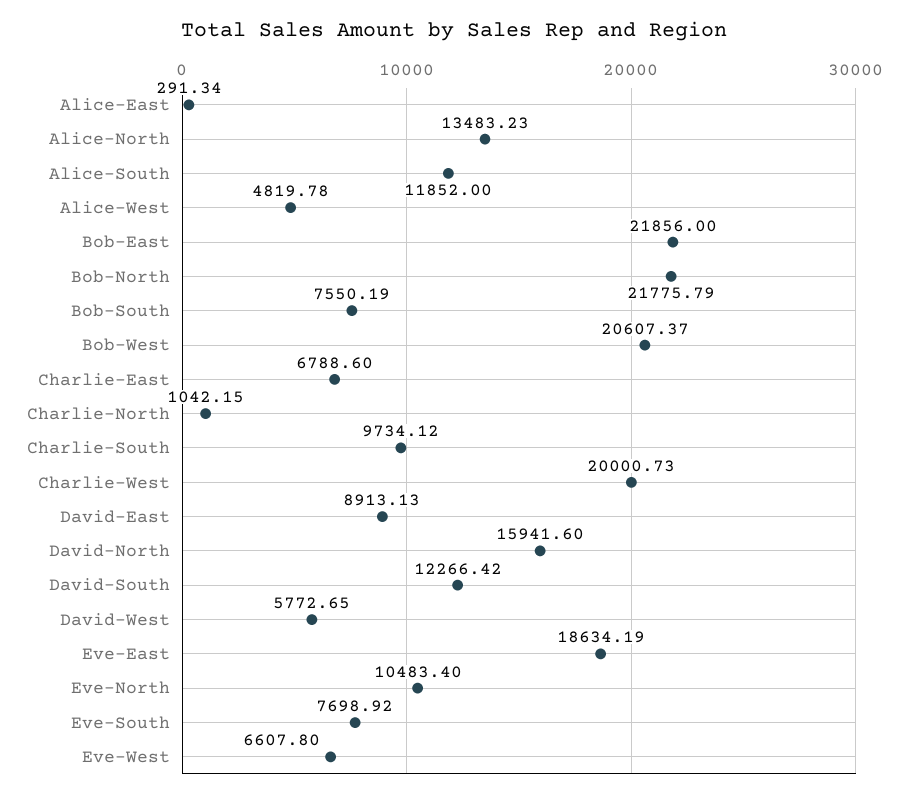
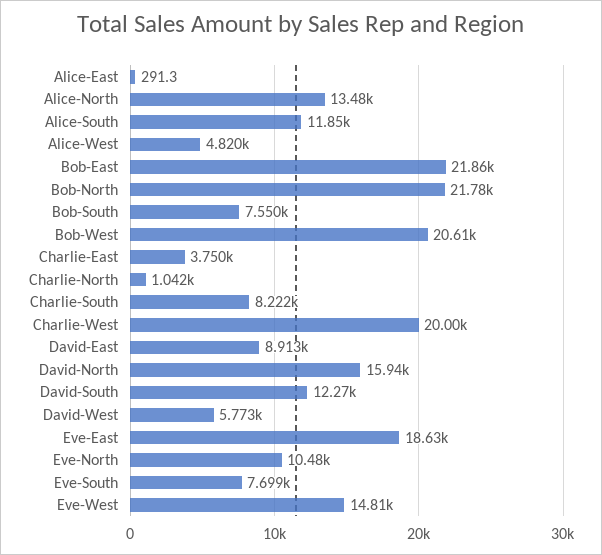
Charlie-East: 6788.6 -> 3750
Charlie-South: 9734.12 -> 8222
Eve-West: 6607.8 -> 14810

